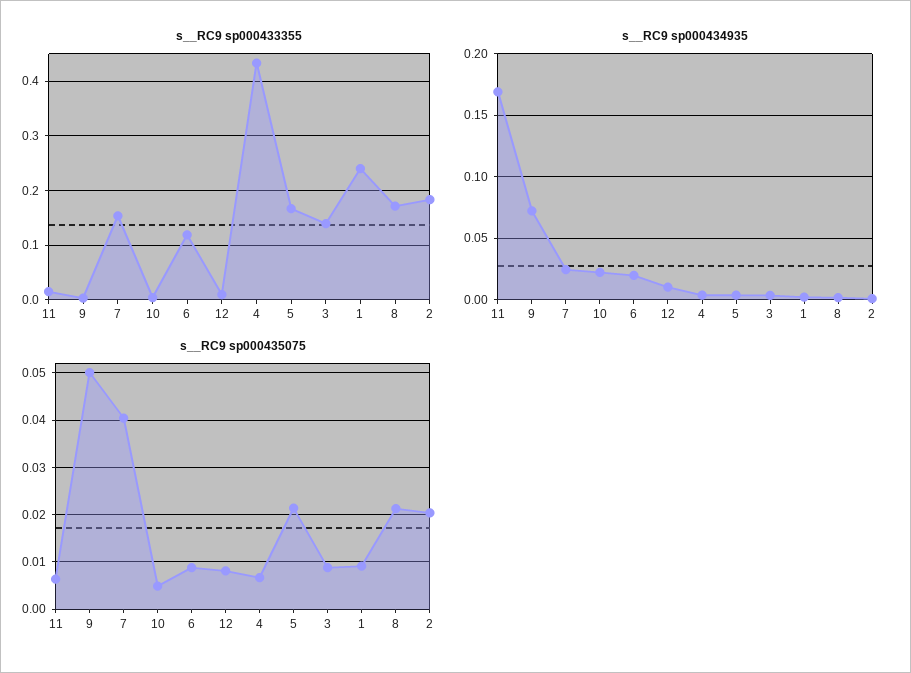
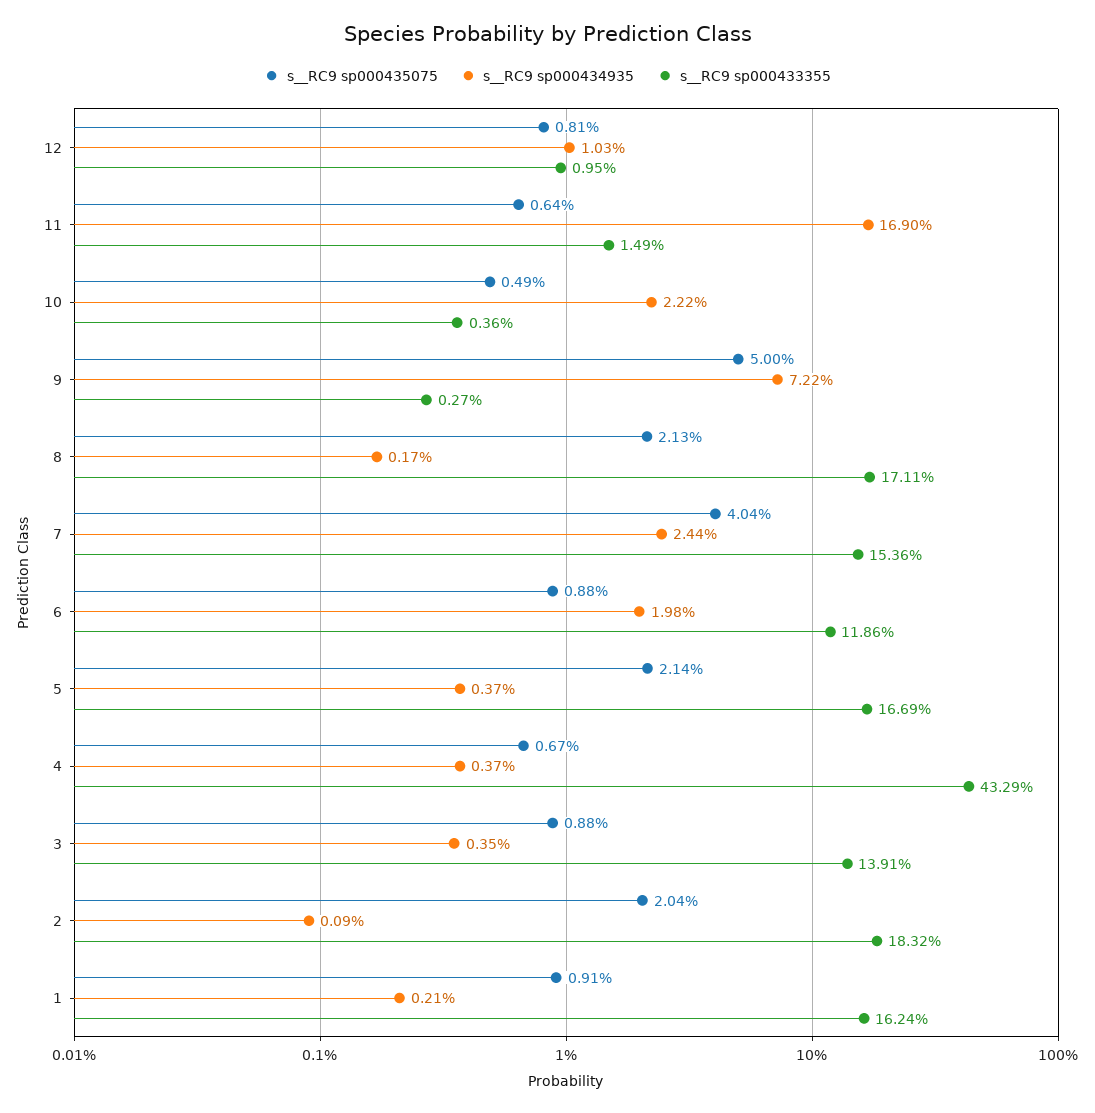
s__RC9 sp000433355, 1: 0.24 -> 0.1624

